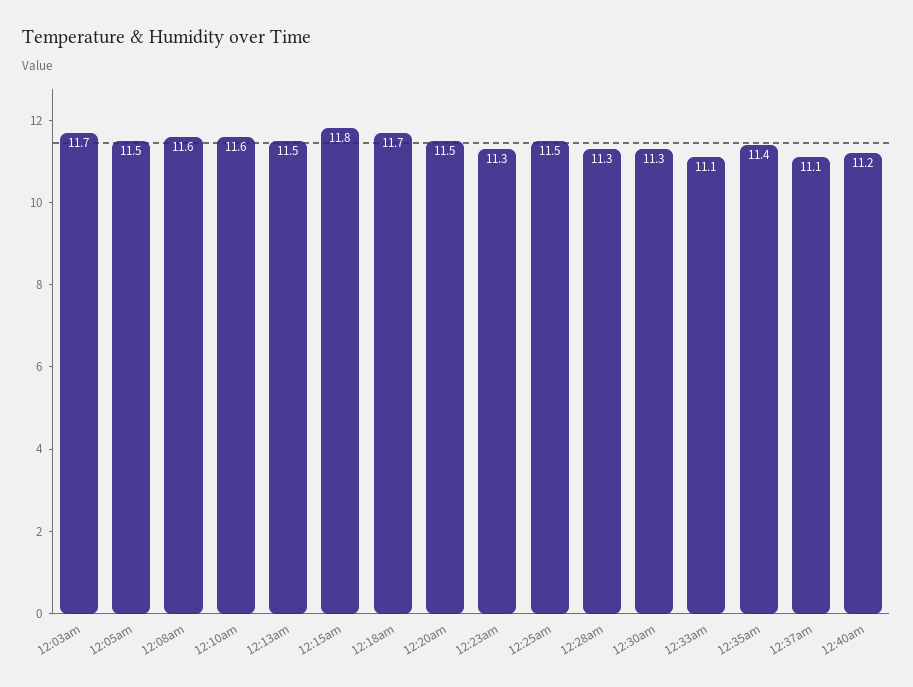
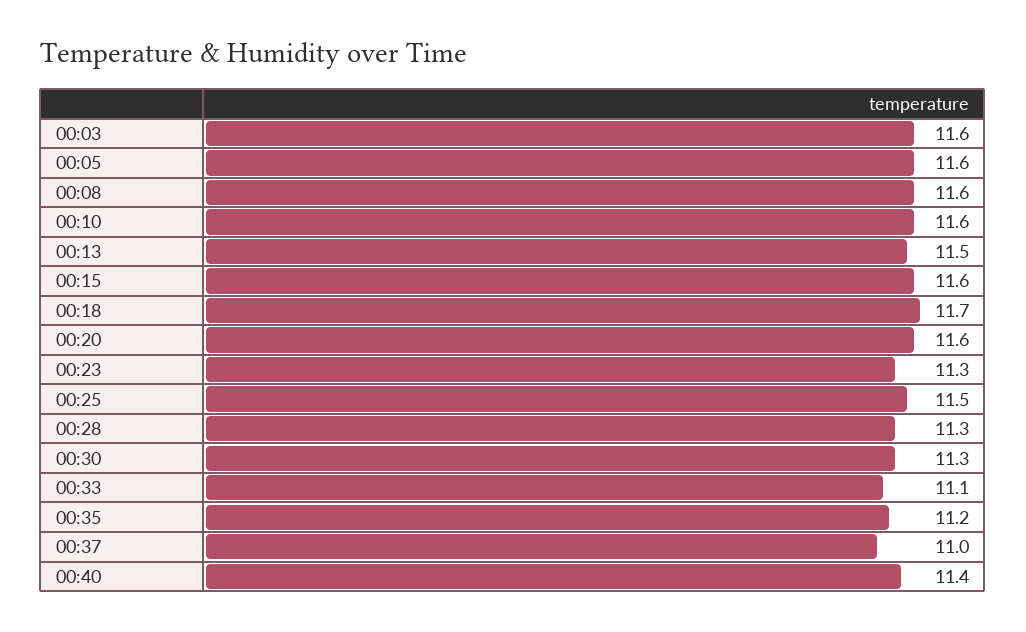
12:03am: 11.7 -> 11.6
12:05am: 11.5 -> 11.6
12:15am: 11.8 -> 11.6
12:20am: 11.5 -> 11.6
12:35am: 11.4 -> 11.2
12:37am: 11.1 -> 11
12:40am: 11.2 -> 11.4

